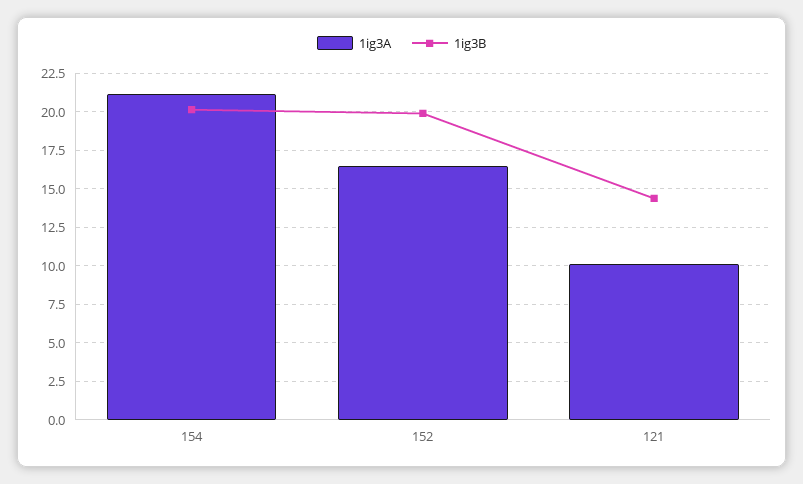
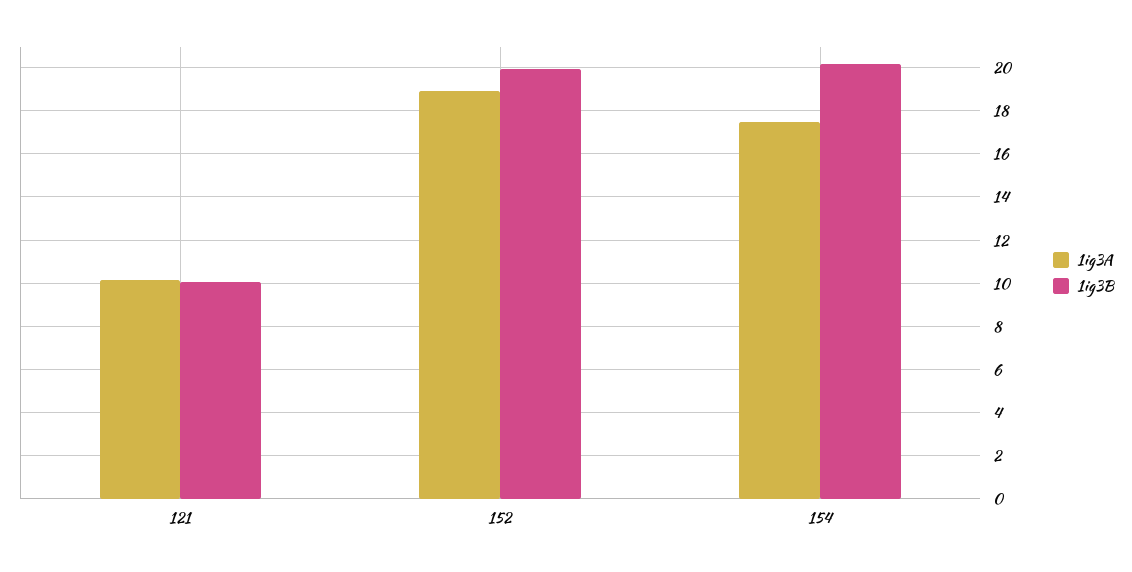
1ig3A, 154: 21 -> 17.5
1ig3A, 152: 16.5 -> 19
1ig3B, 121: 14.5 -> 10

